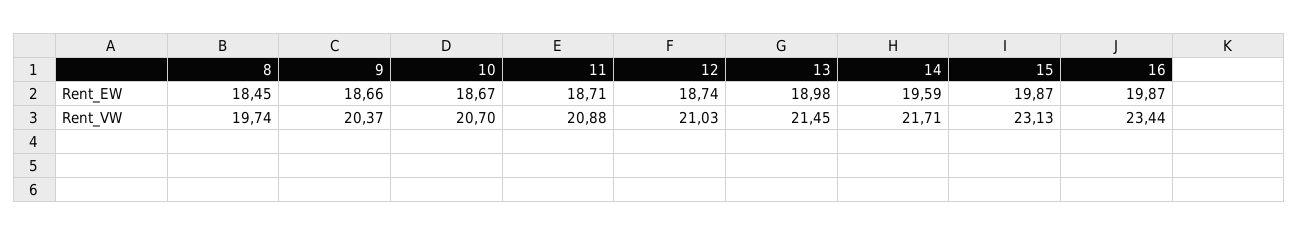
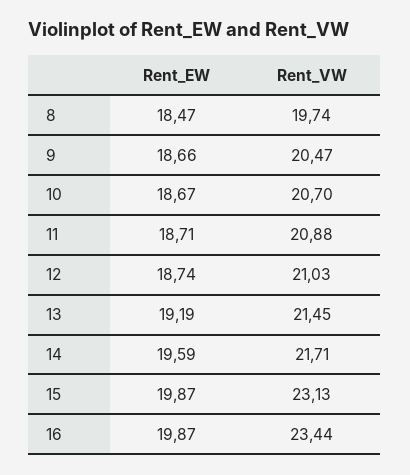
8, Rent_EW: 18.45 -> 18.47
13, Rent_EW: 18.98 -> 19.19
9, Rent_VW: 20.37 -> 20.47

